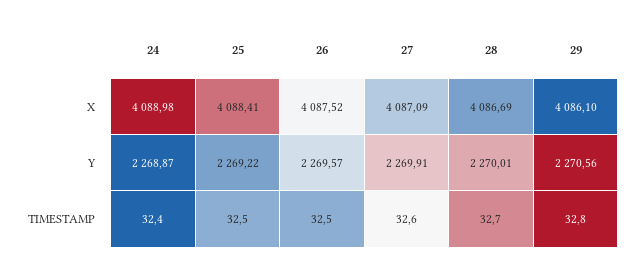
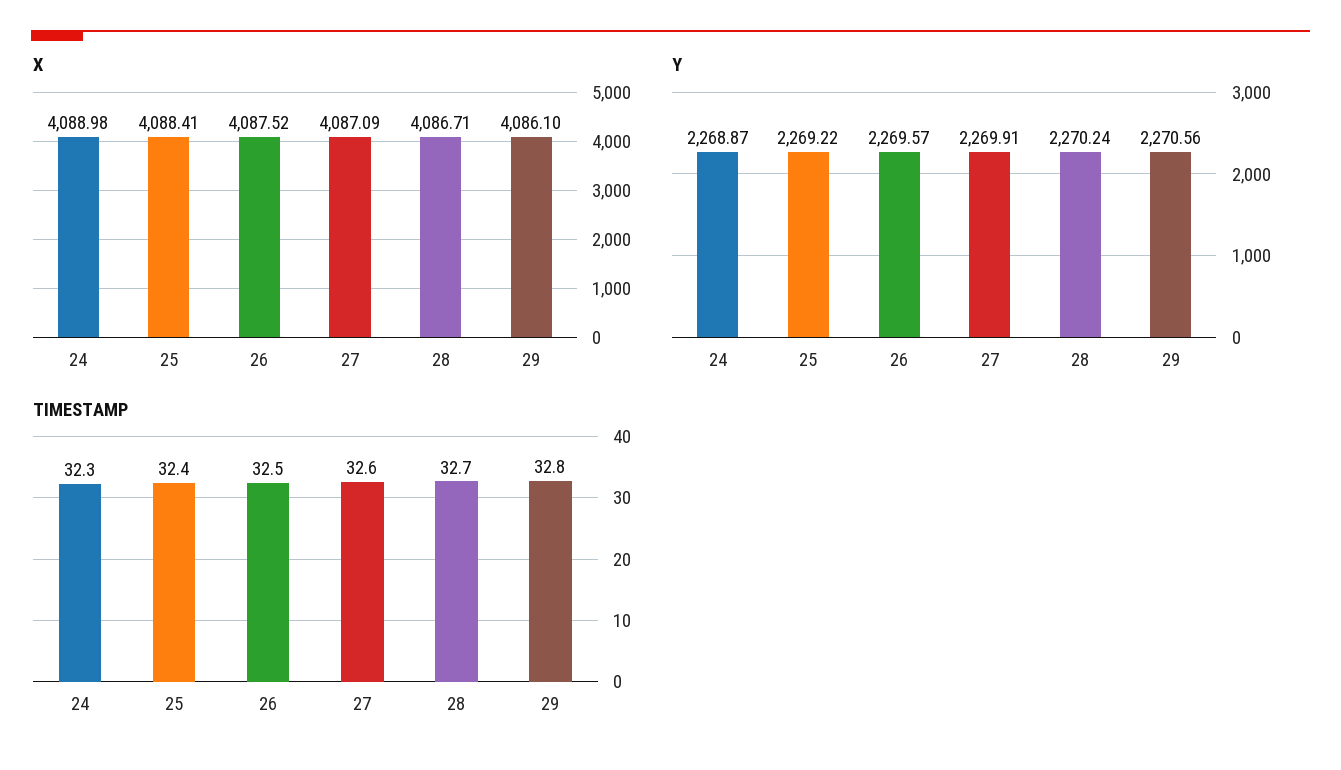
X, 28: 4086.69 -> 4086.71
Y, 28: 2270.01 -> 2270.24
TIMESTAMP, 24: 32.4 -> 32.3
TIMESTAMP, 25: 32.5 -> 32.4

